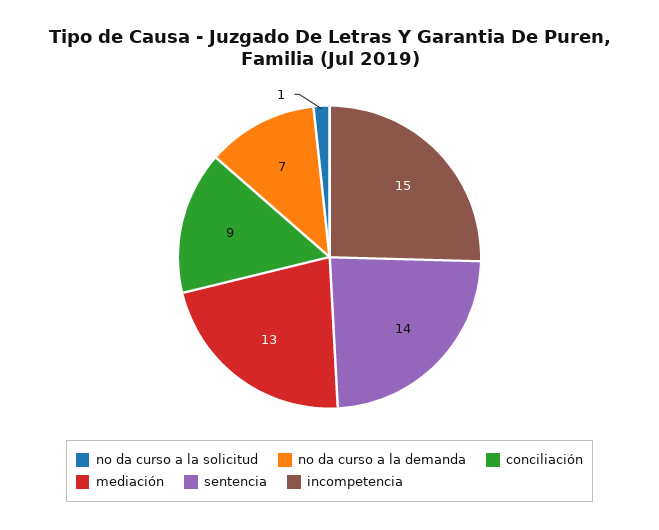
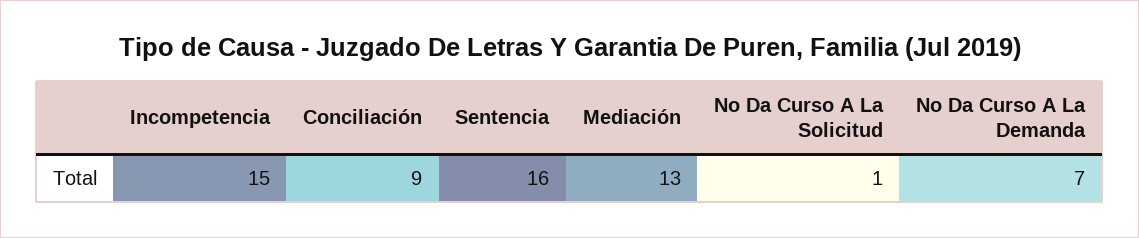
sentencia: 14 -> 16

